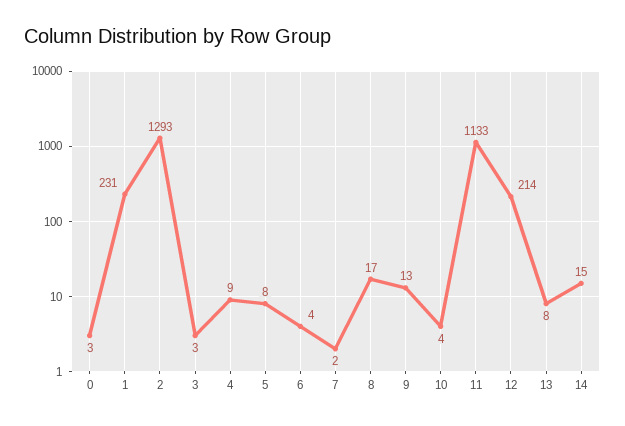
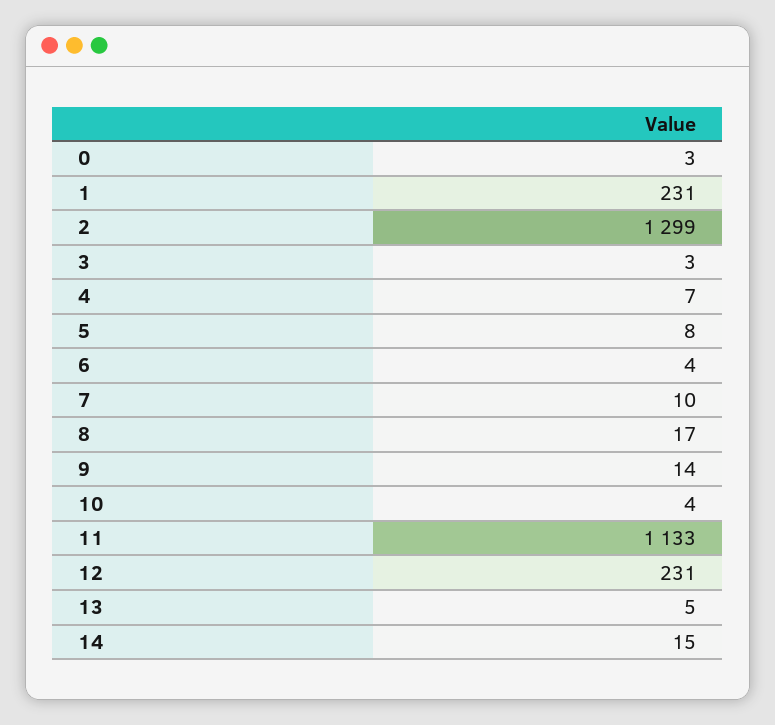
2: 1293 -> 1299
4: 9 -> 7
7: 2 -> 10
9: 13 -> 14
12: 214 -> 231
13: 8 -> 5

